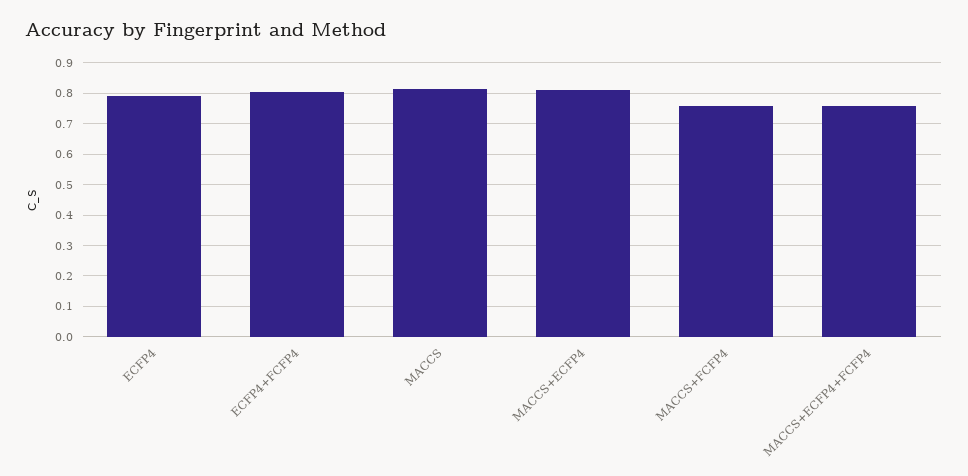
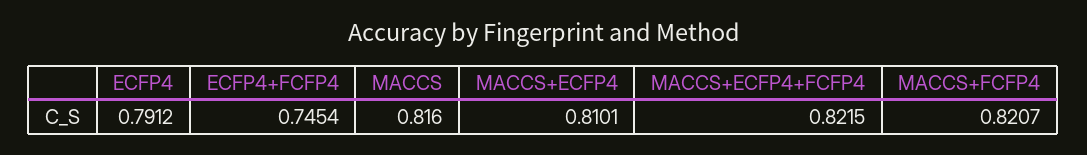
ECFP4+FCFP4: 0.8 -> 0.7454
MACCS+FCFP4: 0.76 -> 0.8207
MACCS+ECFP4+FCFP4: 0.76 -> 0.8215

